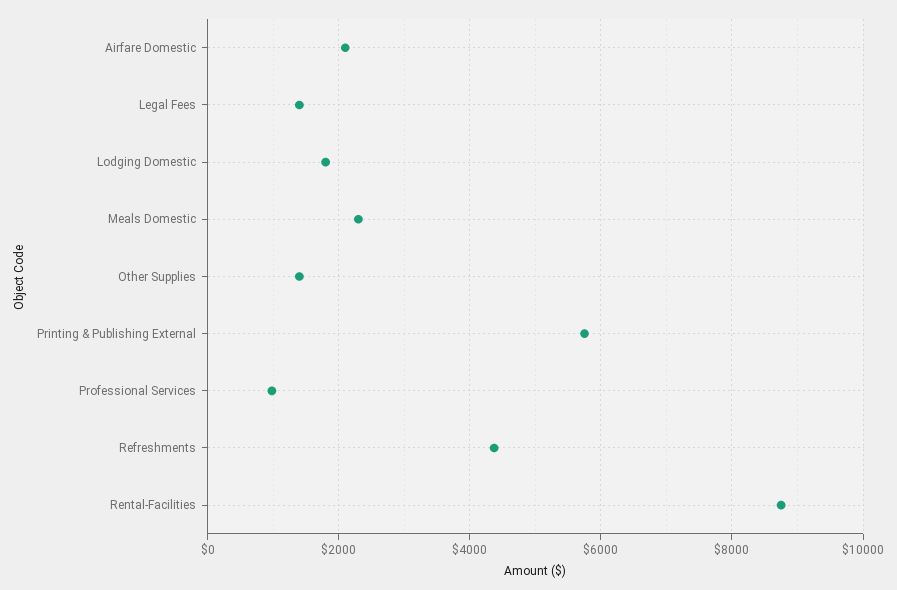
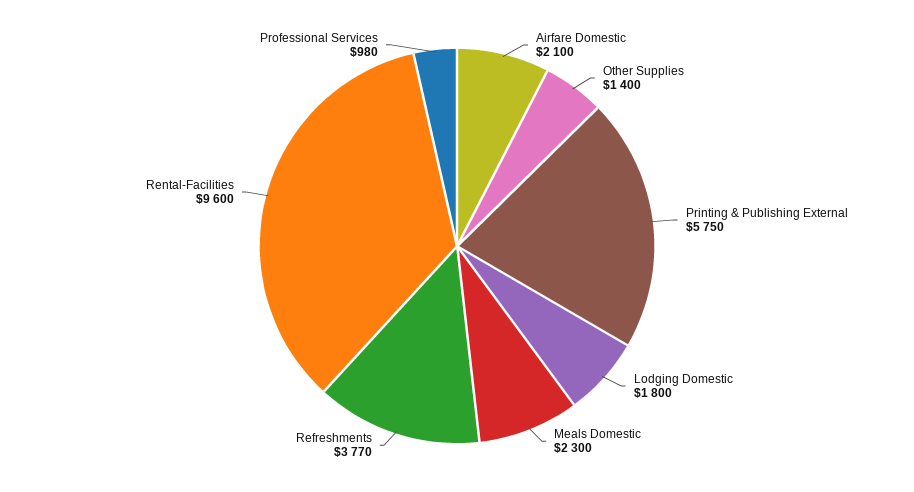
Legal Fees: 1400 -> none
Refreshments: 4400 -> 3770
Rental-Facilities: 8800 -> 9600

